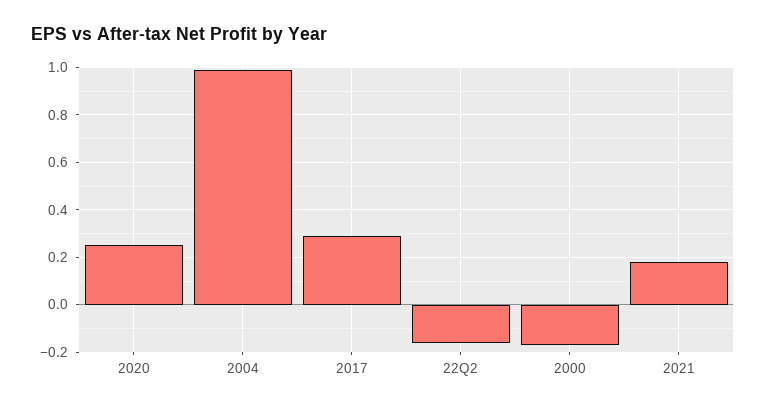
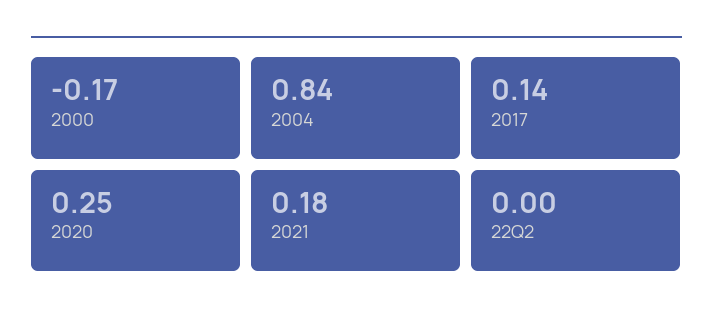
2004: 1 -> 0.84
2017: 0.3 -> 0.14
22Q2: -0.15 -> 0

